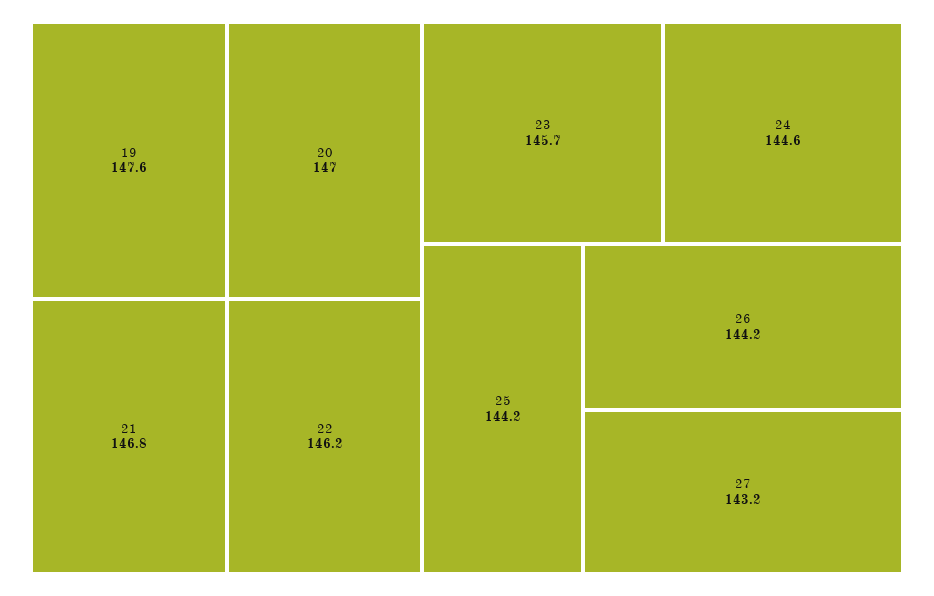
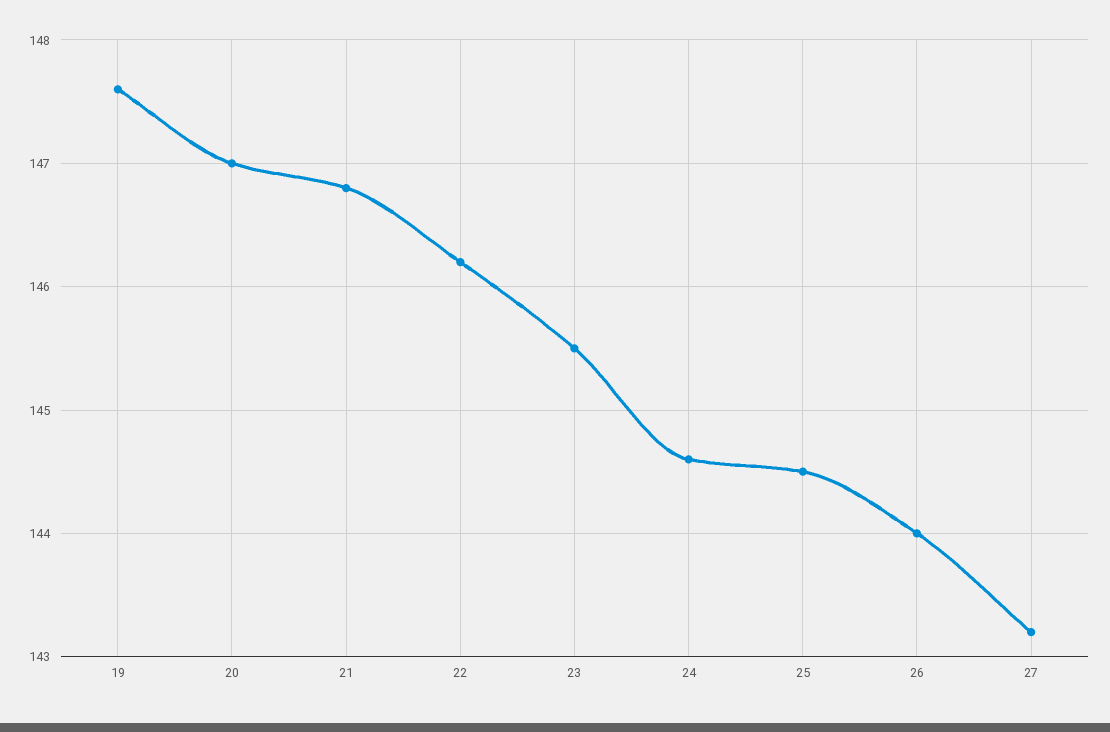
23: 145.7 -> 145.5
25: 144.2 -> 144.5
26: 144.2 -> 144

